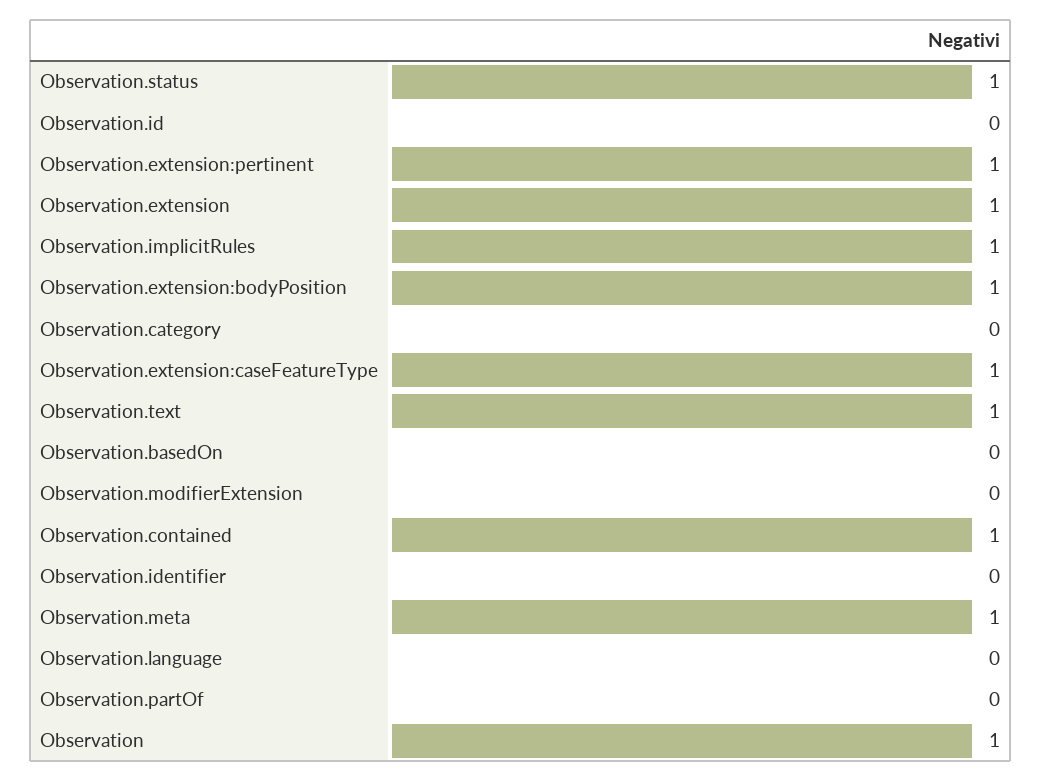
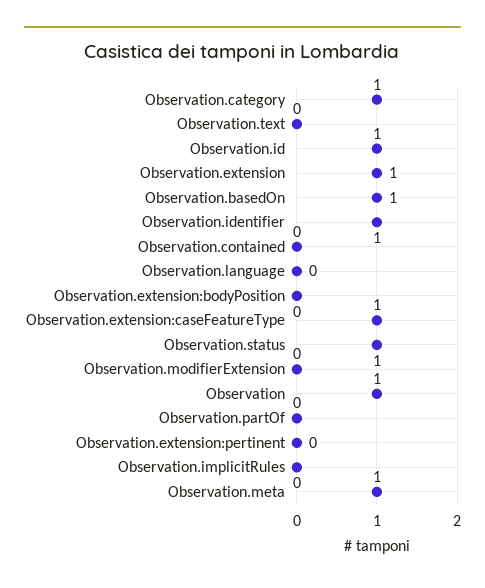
Observation.id: 0 -> 1
Observation.extension:pertinent: 1 -> 0
Observation.implicitRules: 1 -> 0
Observation.extension:bodyPosition: 1 -> 0
Observation.category: 0 -> 1
Observation.text: 1 -> 0
Observation.basedOn: 0 -> 1
Observation.contained: 1 -> 0
Observation.identifier: 0 -> 1

